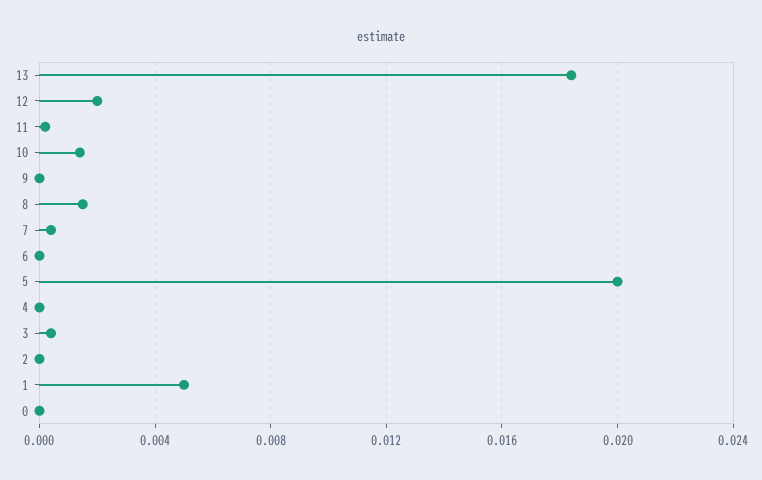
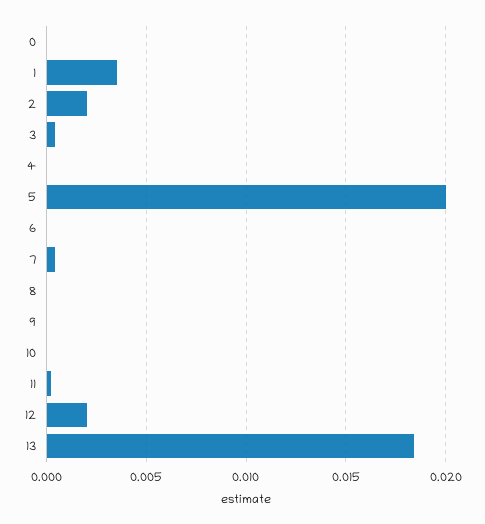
10: 0.0015 -> 0
8: 0.0015 -> 0
2: 0 -> 0.002
1: 0.005 -> 0.0035

